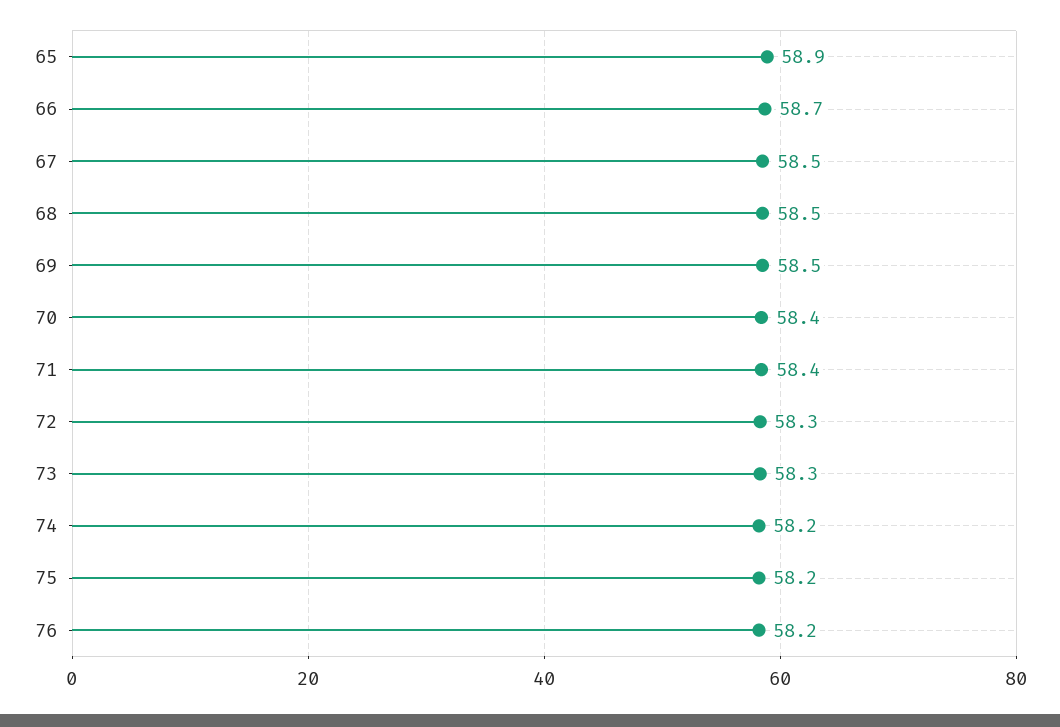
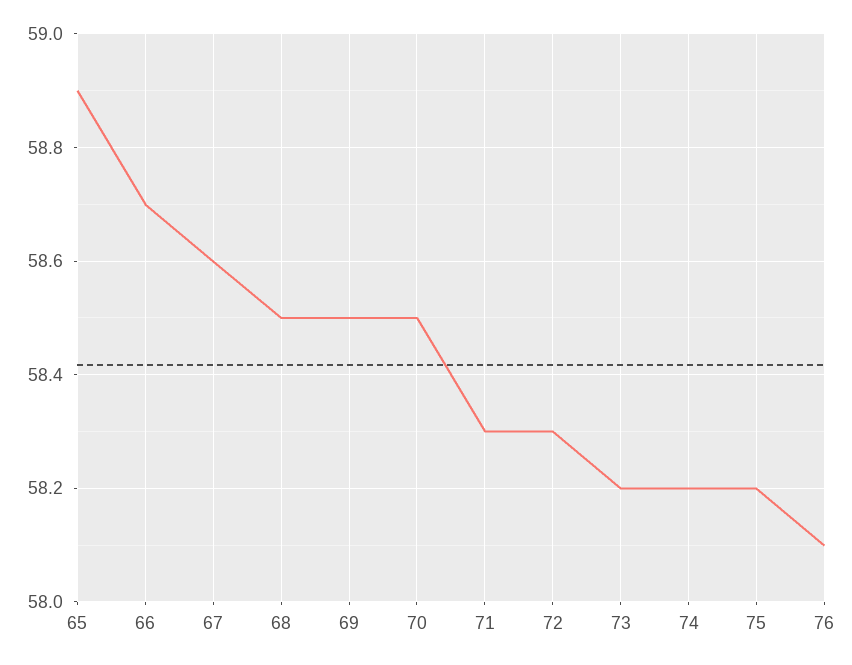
67: 58.5 -> 58.6
70: 58.4 -> 58.5
71: 58.4 -> 58.3
73: 58.3 -> 58.2
76: 58.2 -> 58.1

